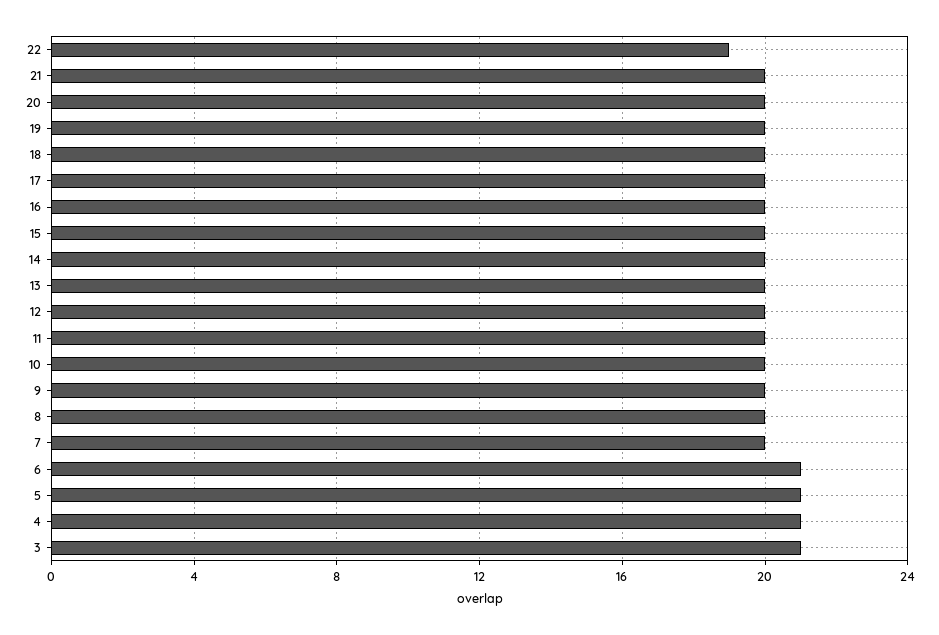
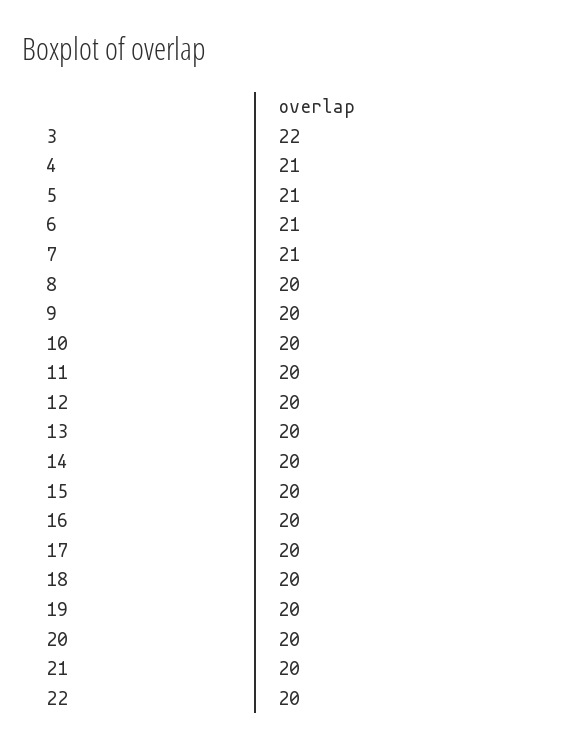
22: 19 -> 20
7: 20 -> 21
3: 21 -> 22

